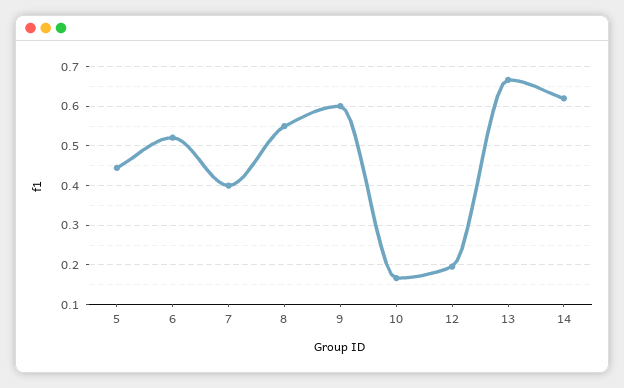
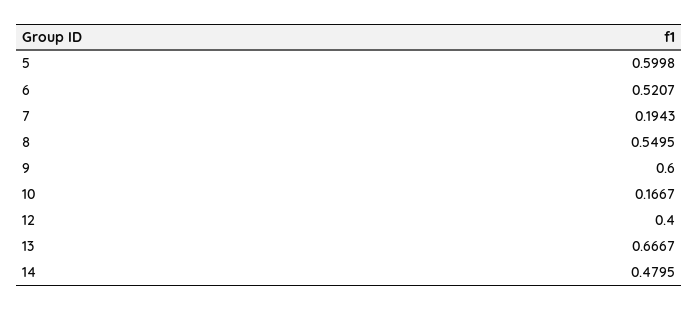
5: 0.44 -> 0.5998
7: 0.4 -> 0.1943
12: 0.2 -> 0.4
14: 0.62 -> 0.4795

